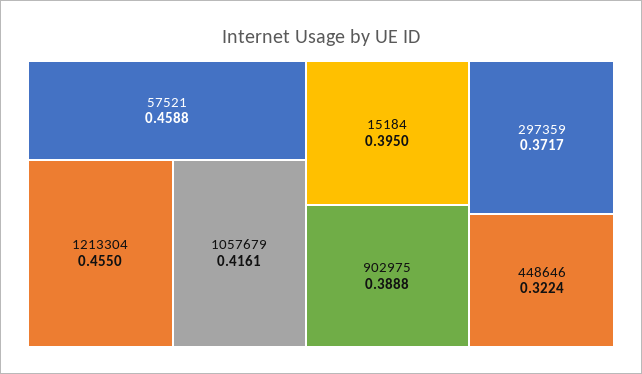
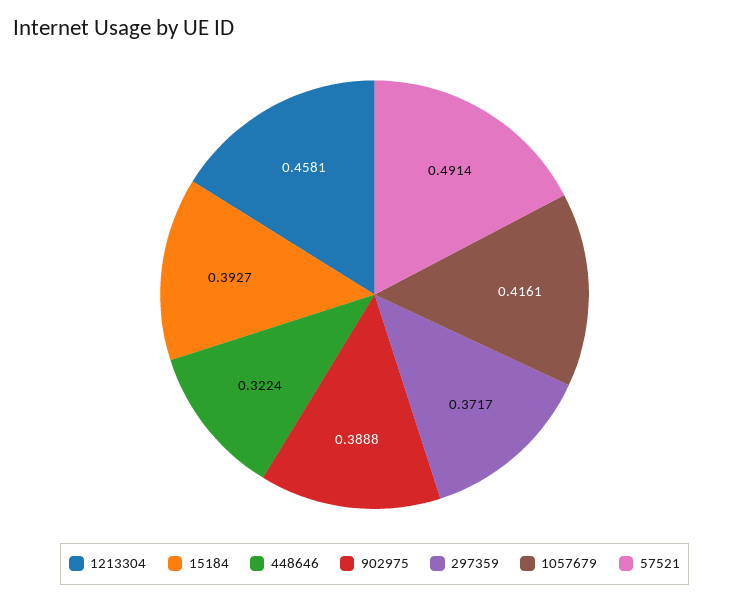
57521: 0.4588 -> 0.4914
1213304: 0.455 -> 0.4581
15184: 0.395 -> 0.3927

